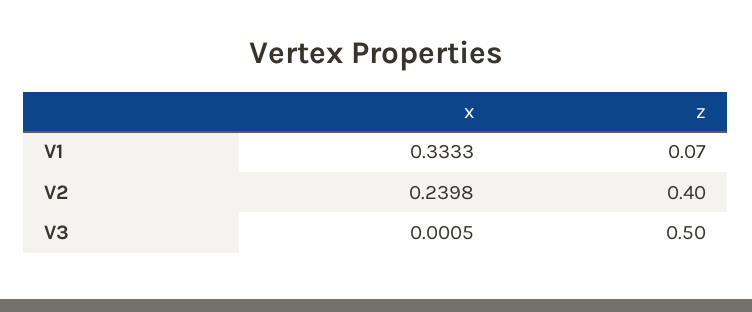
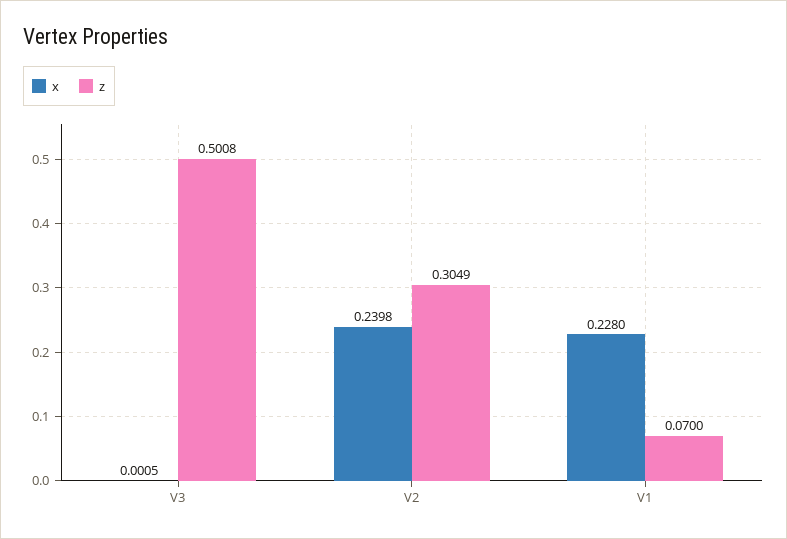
x, V1: 0.3333 -> 0.228
z, V2: 0.4 -> 0.3049
z, V3: 0.5 -> 0.5008

